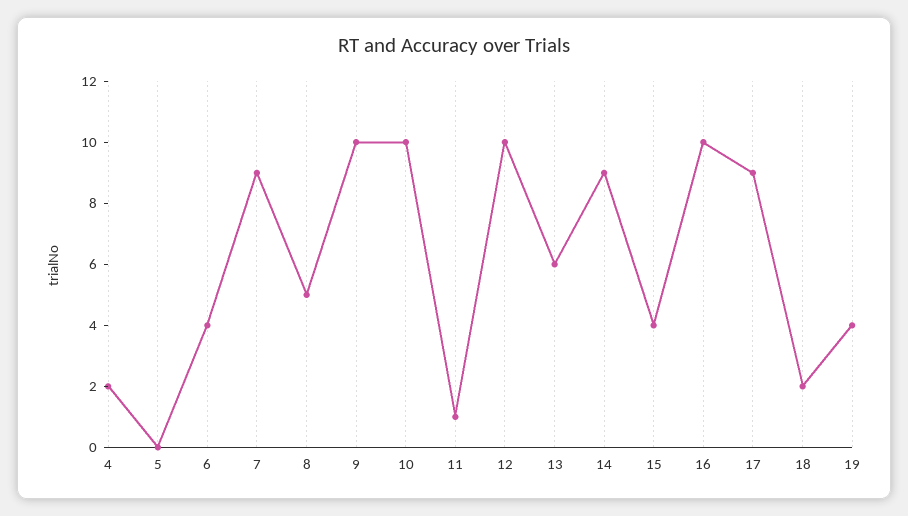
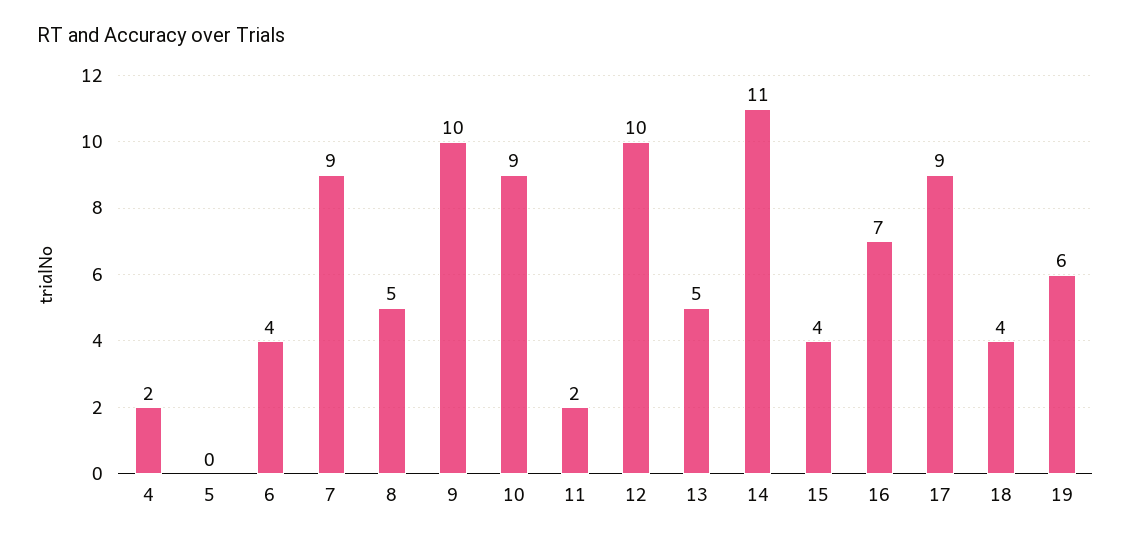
10: 10 -> 9
11: 1 -> 2
13: 6 -> 5
14: 9 -> 11
16: 10 -> 7
18: 2 -> 4
19: 4 -> 6

